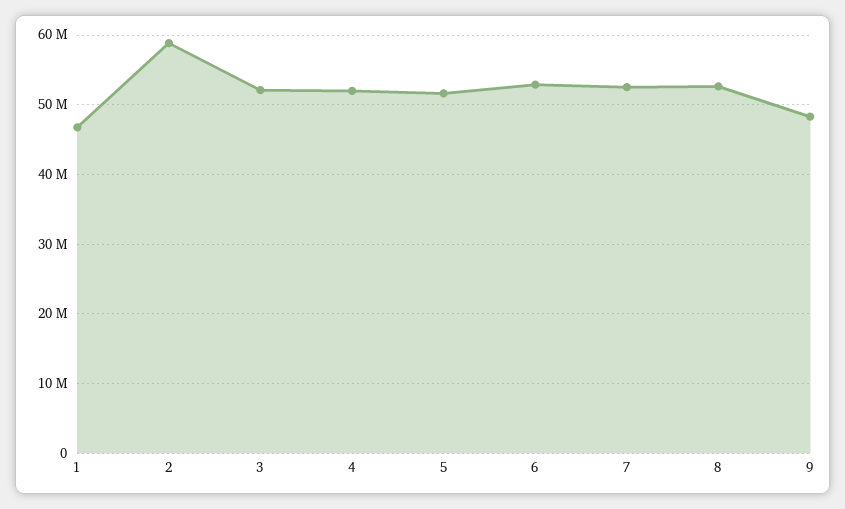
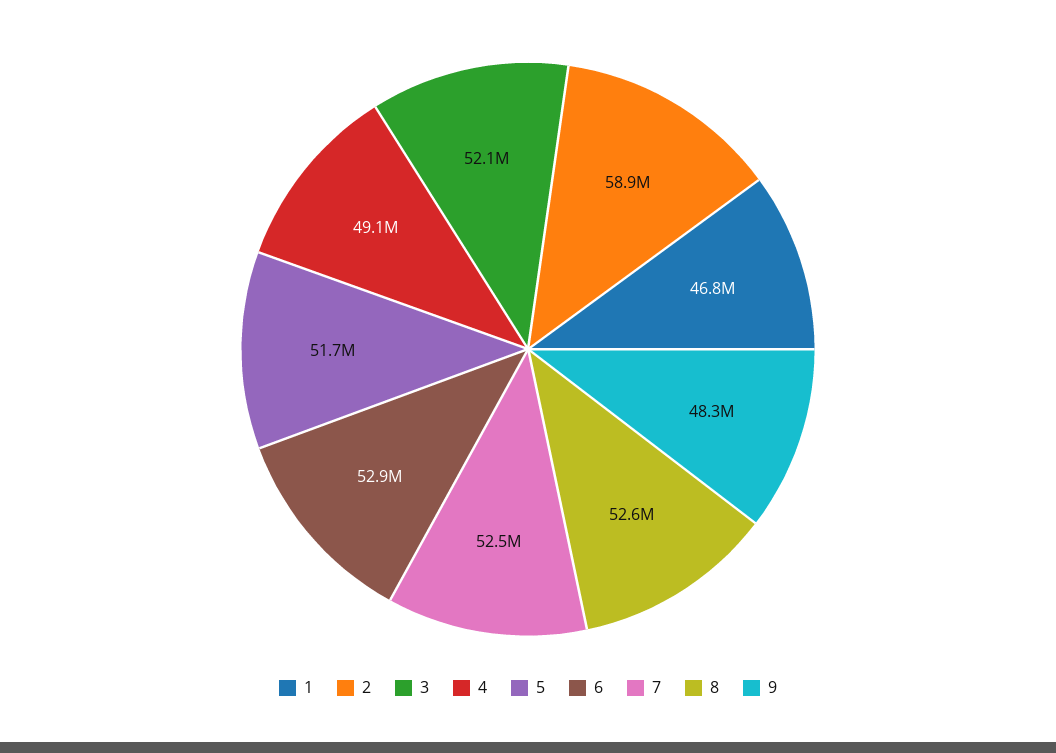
4: 52000000 -> 49100000

